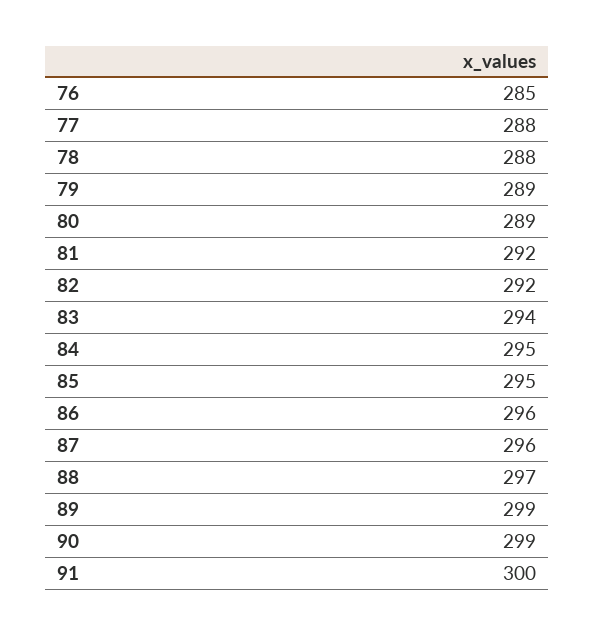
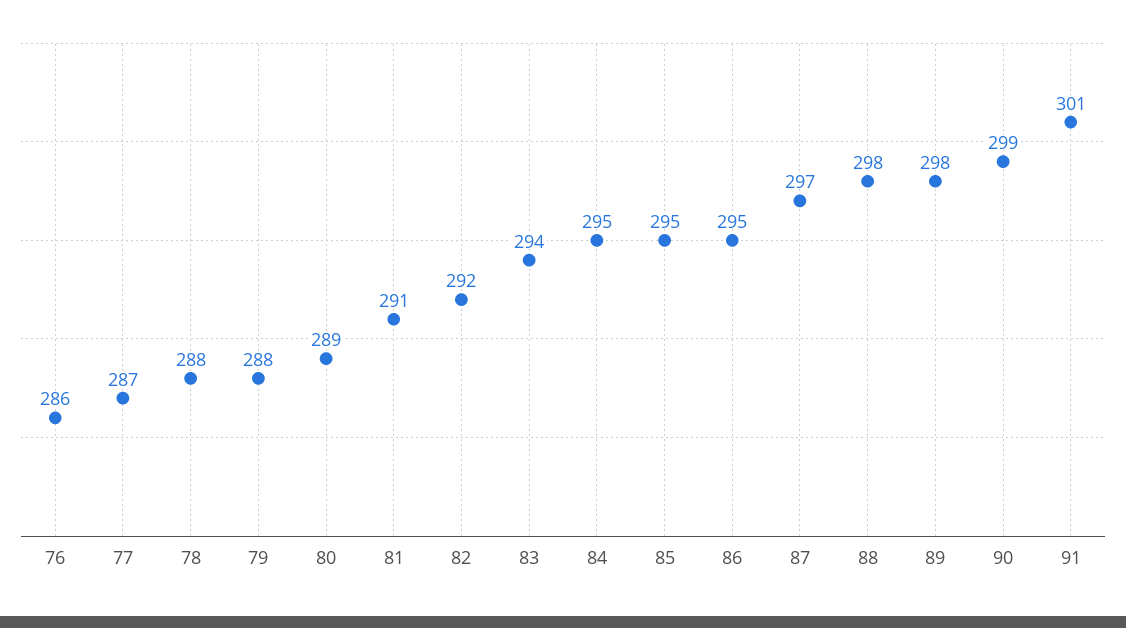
76: 285 -> 286
77: 288 -> 287
79: 289 -> 288
81: 292 -> 291
86: 296 -> 295
87: 296 -> 297
88: 297 -> 298
89: 299 -> 298
91: 300 -> 301

